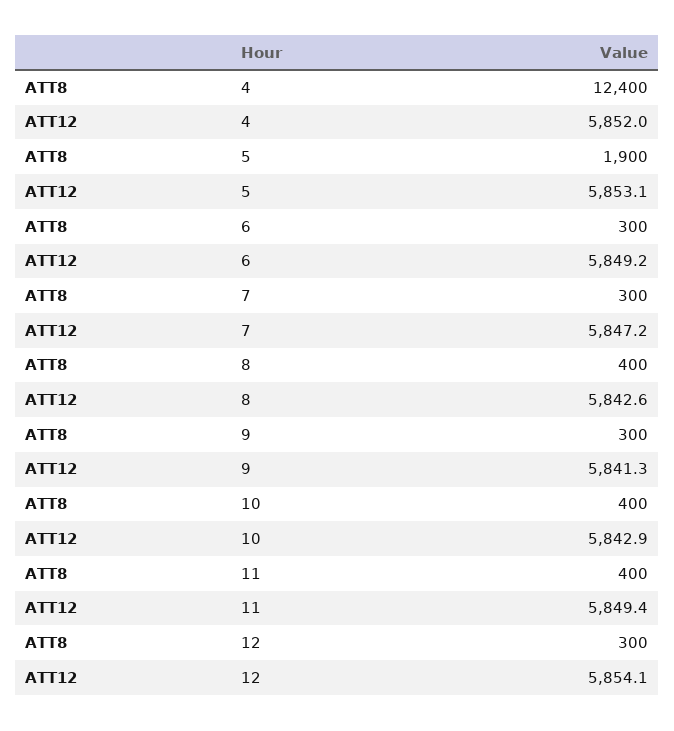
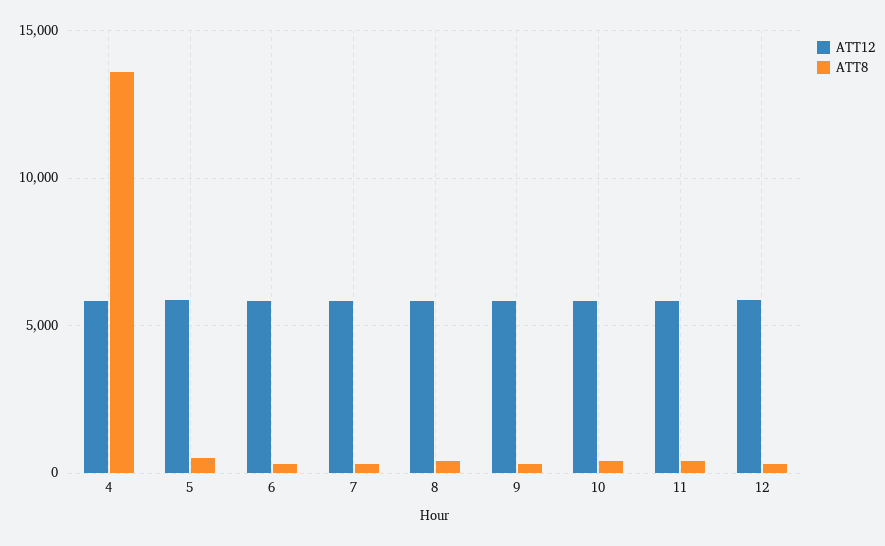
ATT8, 4: 12400 -> 13500
ATT8, 5: 1900 -> 500

